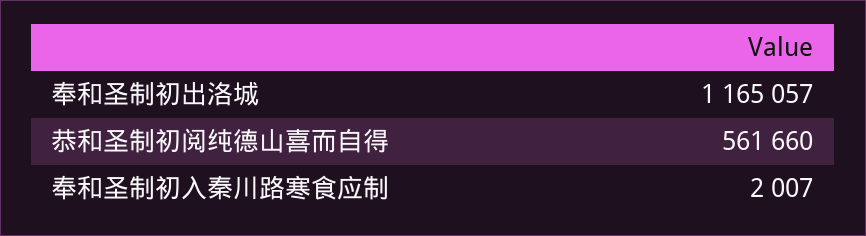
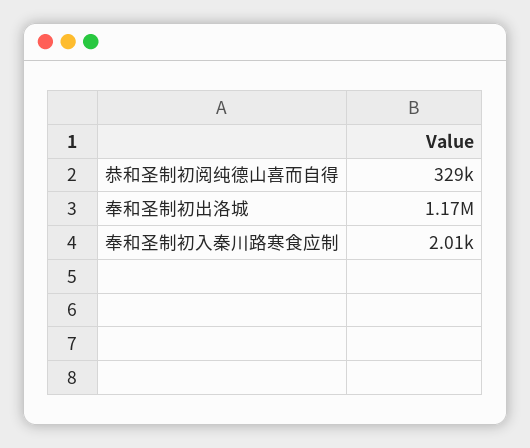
恭和圣制初阅纯德山喜而自得: 561660 -> 329000

